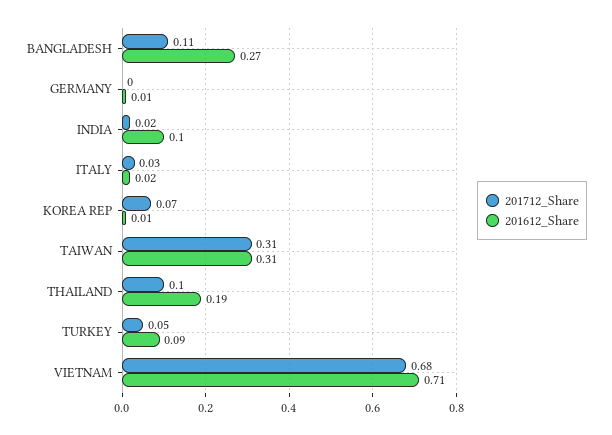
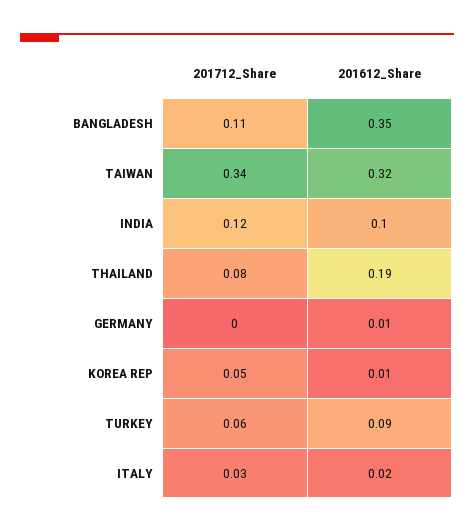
201612_Share, BANGLADESH: 0.27 -> 0.35
201712_Share, INDIA: 0.02 -> 0.12
201712_Share, KOREA REP: 0.07 -> 0.05
201712_Share, TAIWAN: 0.31 -> 0.34
201612_Share, TAIWAN: 0.31 -> 0.32
201712_Share, THAILAND: 0.1 -> 0.08
201712_Share, TURKEY: 0.05 -> 0.06
201712_Share, VIETNAM: 0.68 -> none
201612_Share, VIETNAM: 0.71 -> none

